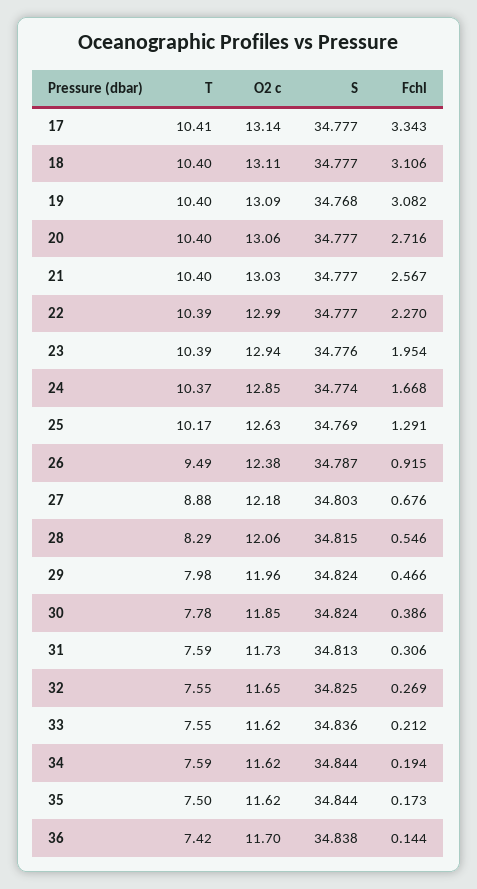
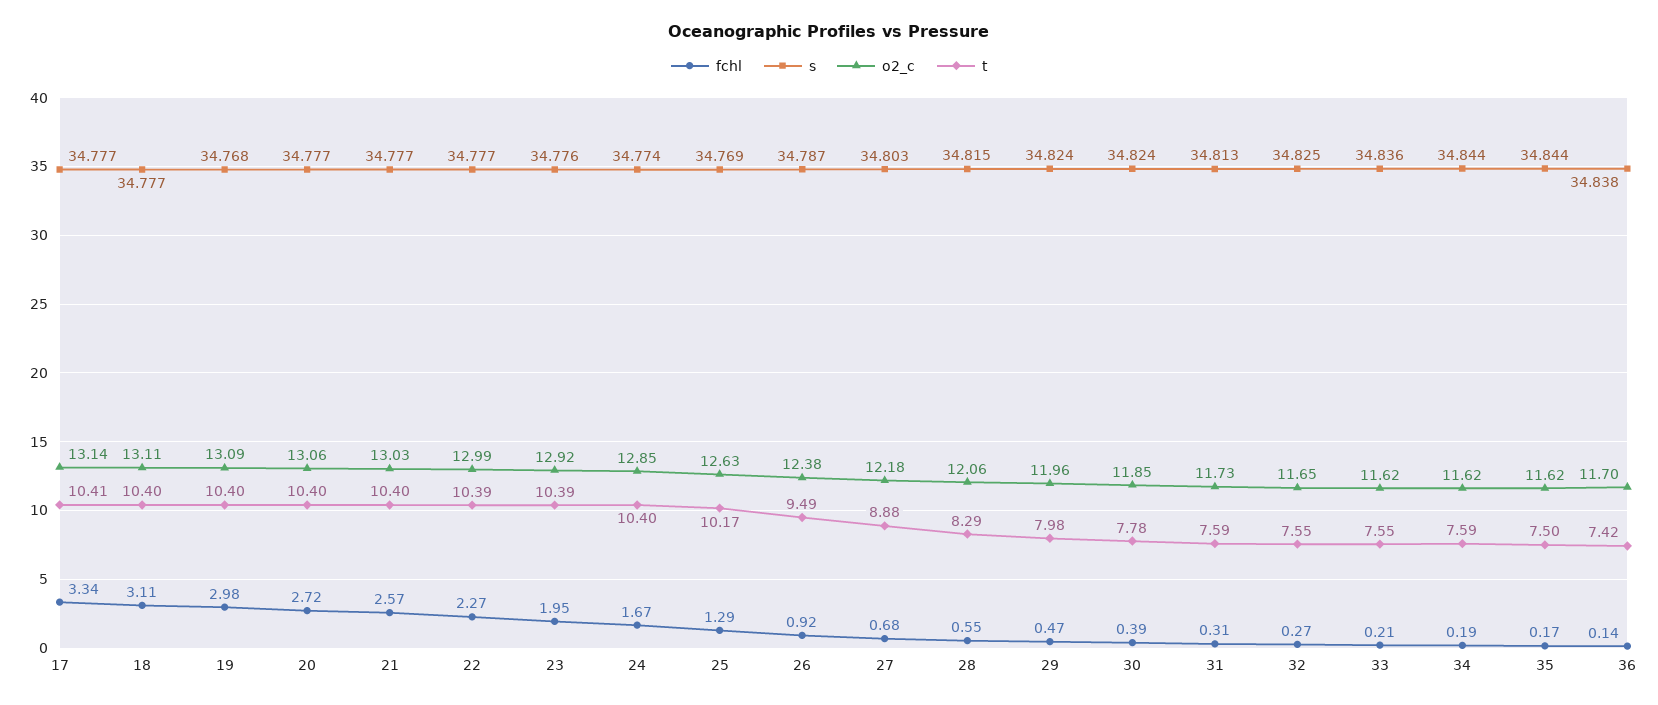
Fchl, 19: 3.082 -> 2.98
O2 c, 23: 12.94 -> 12.92
T, 24: 10.37 -> 10.4

